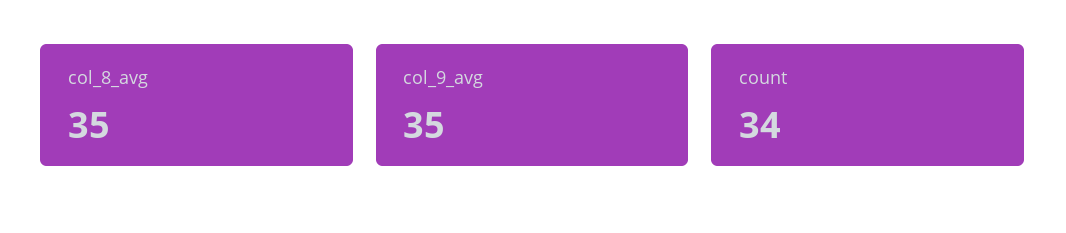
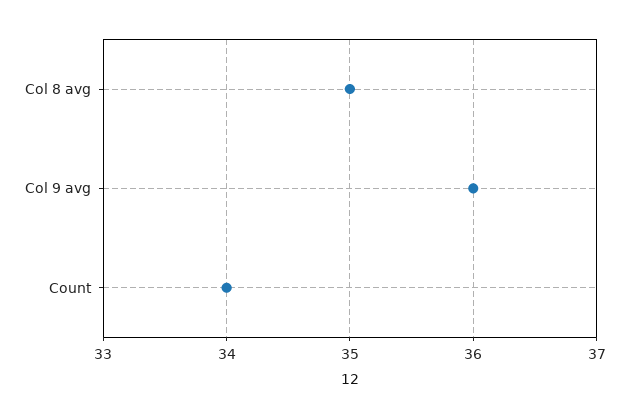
col_9_avg: 35 -> 36

